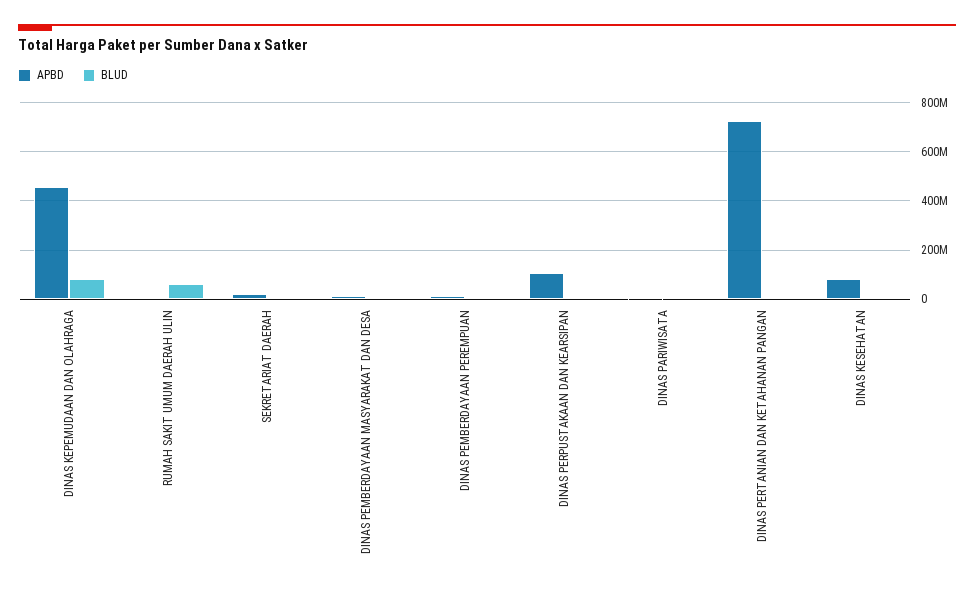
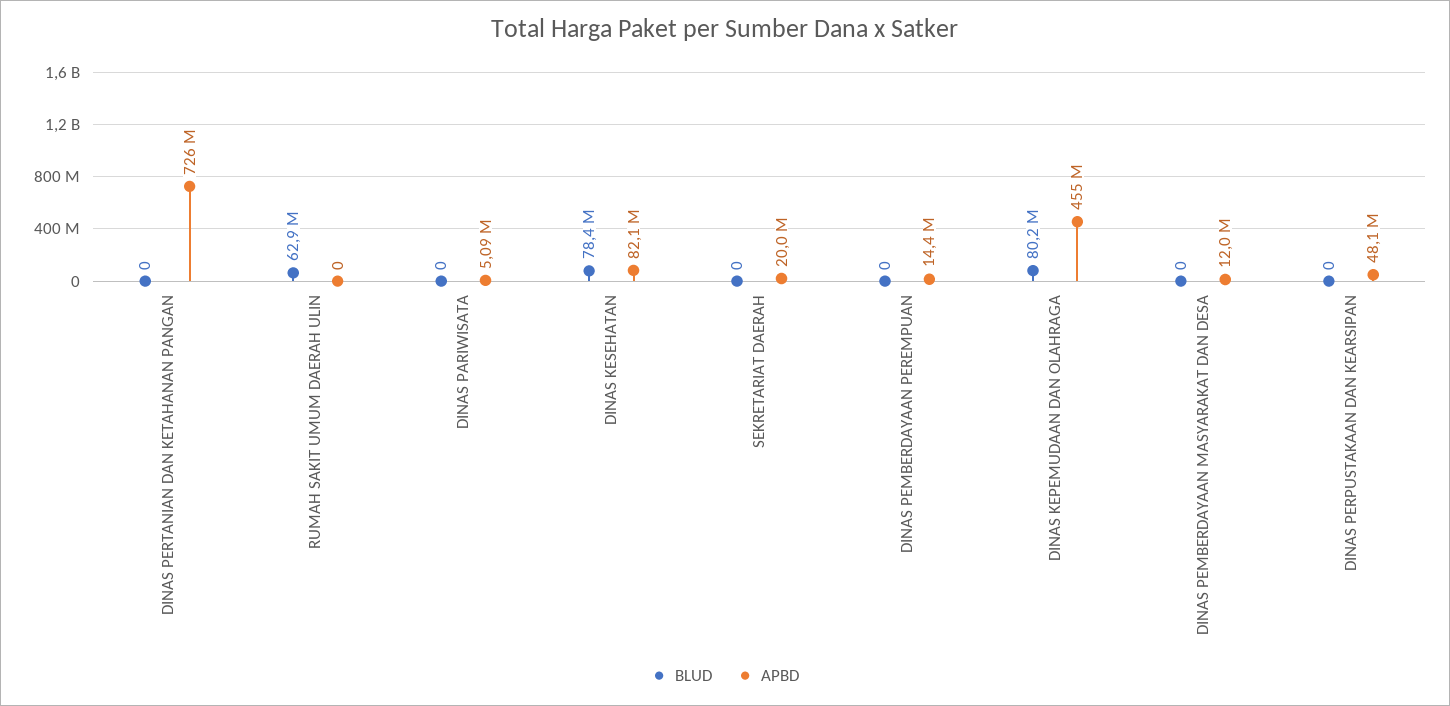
APBD, DINAS PERPUSTAKAAN DAN KEARSIPAN: 100000000 -> 48100000
BLUD, DINAS KESEHATAN: 0 -> 78400000

